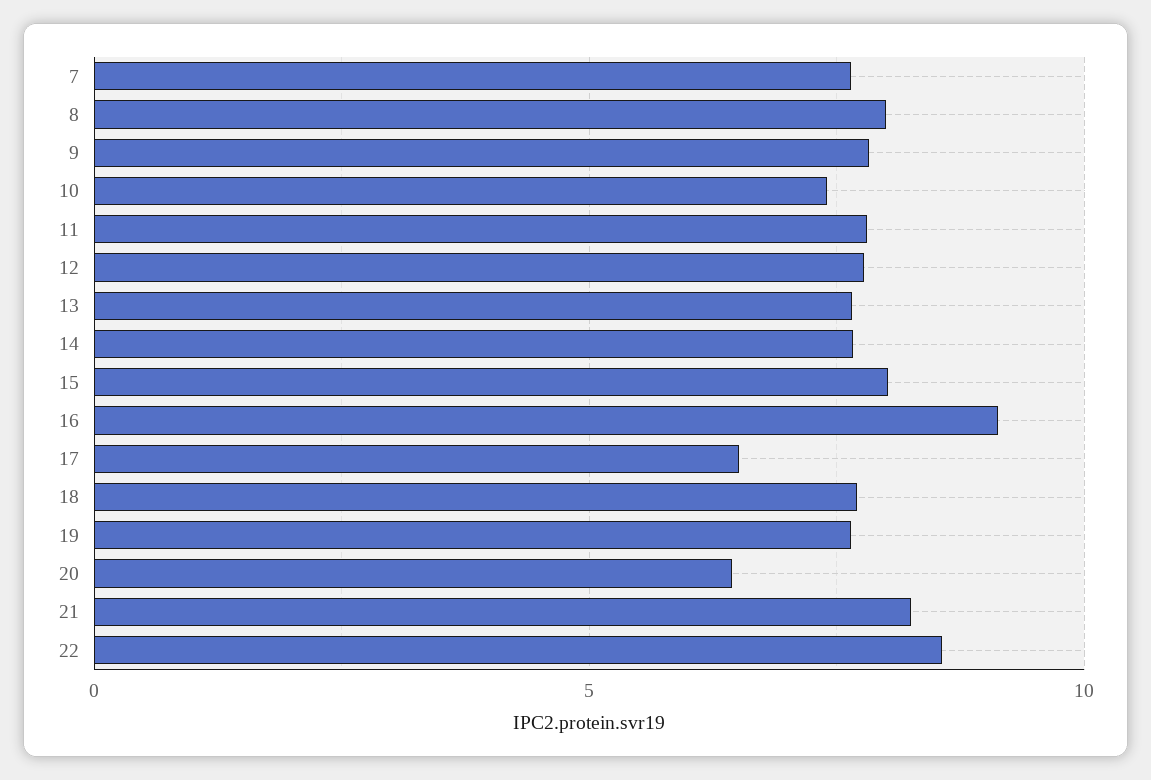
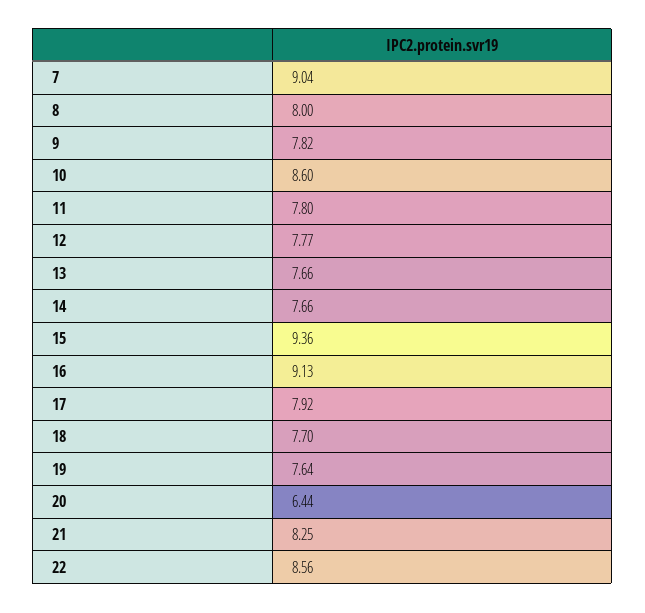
7: 7.5 -> 9.04
10: 7.5 -> 8.6
15: 8 -> 9.36
17: 6.5 -> 7.92

